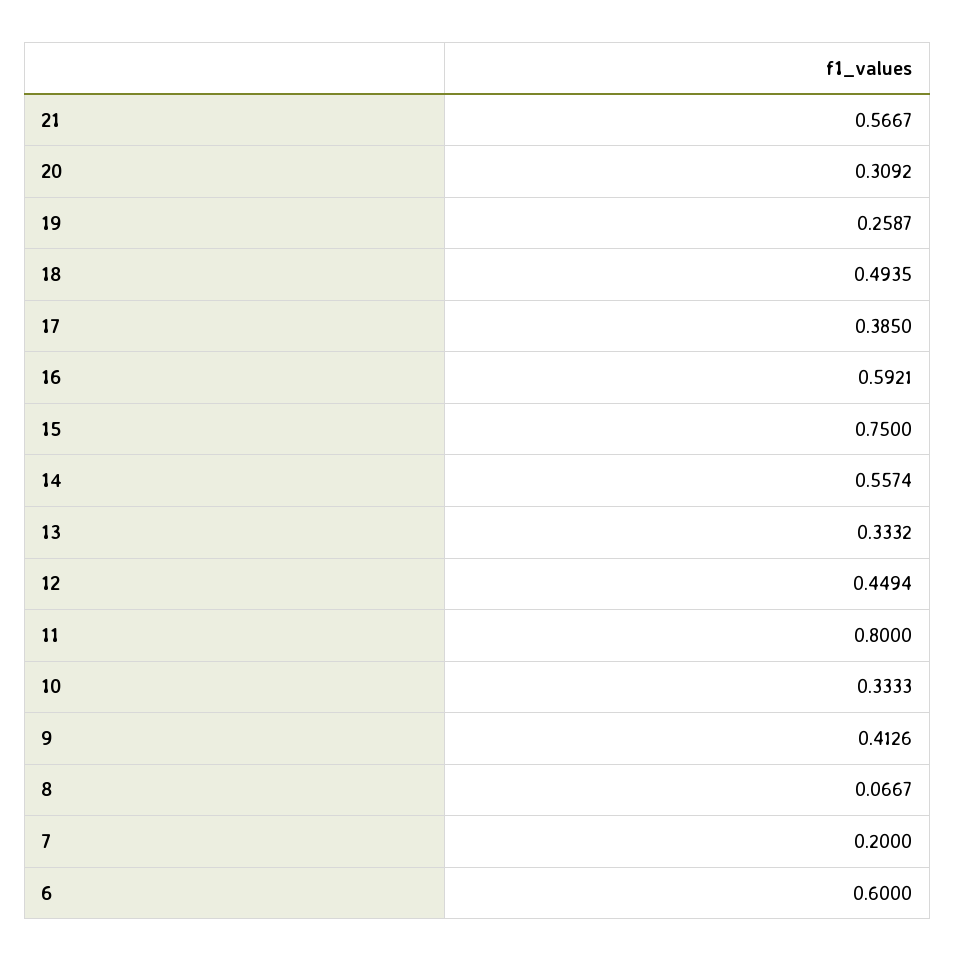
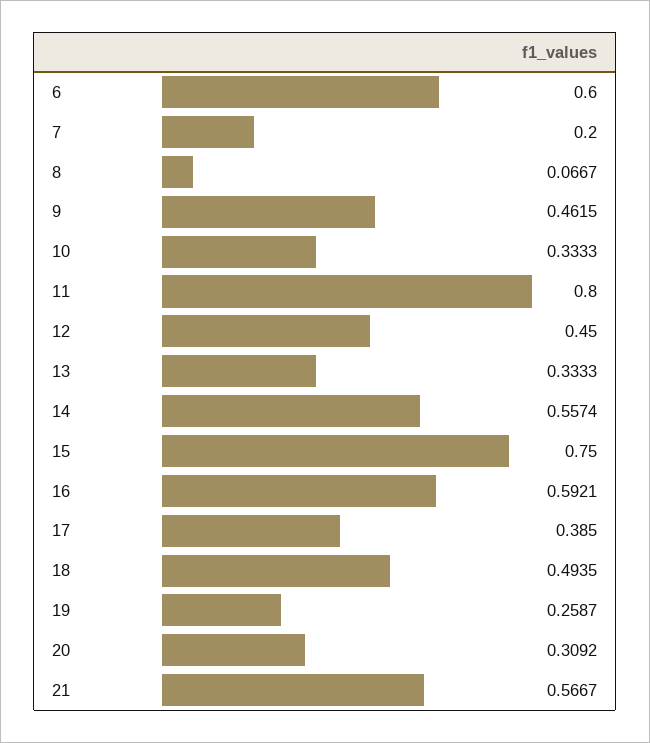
13: 0.3332 -> 0.3333
12: 0.4494 -> 0.45
9: 0.4126 -> 0.4615

